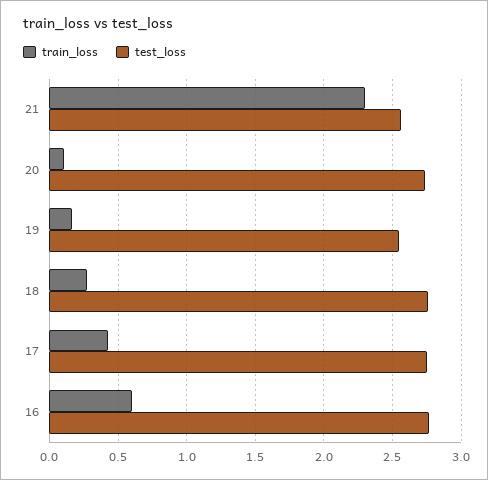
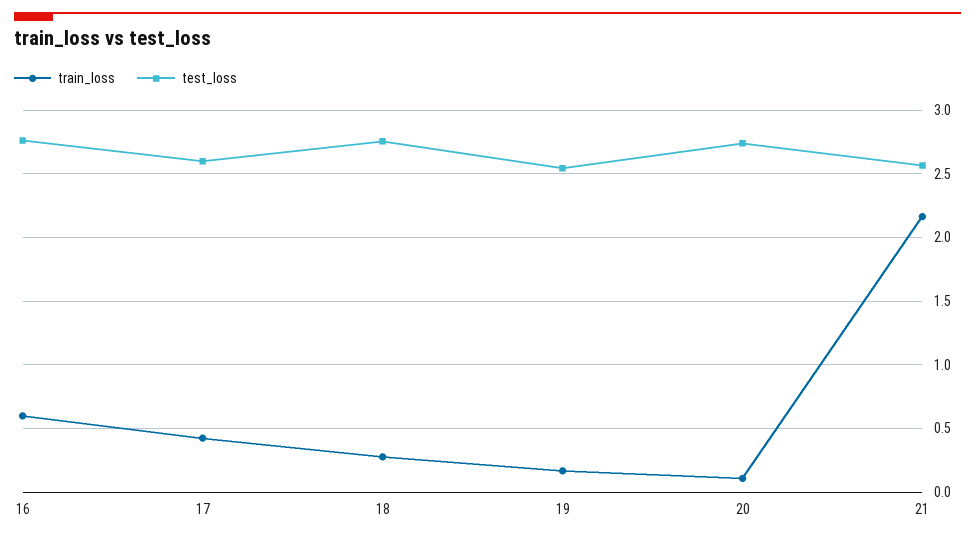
train_loss, 21: 2.3 -> 2.15
test_loss, 17: 2.75 -> 2.6

